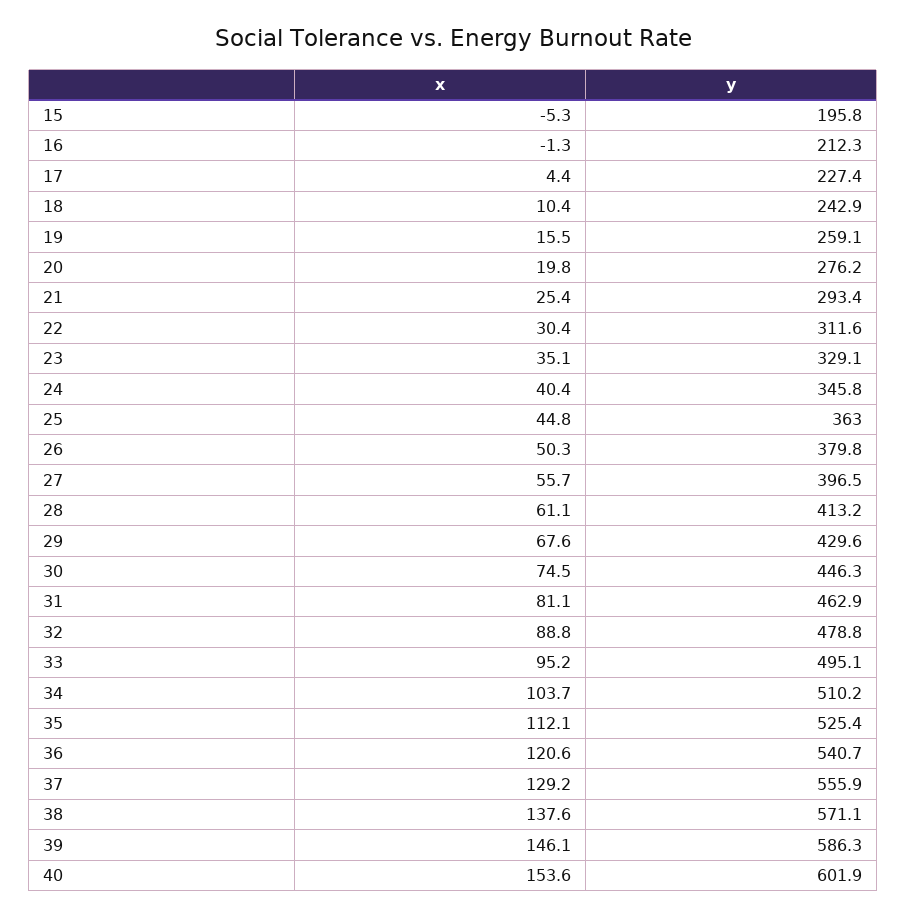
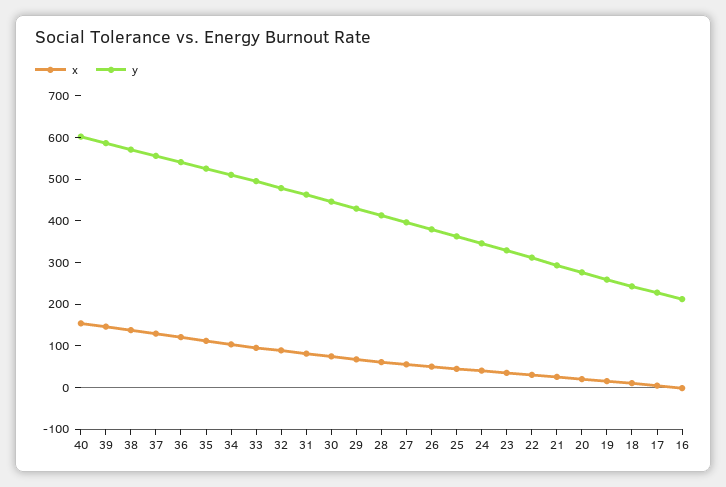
x, 15: -5.3 -> none
y, 15: 195.8 -> none

